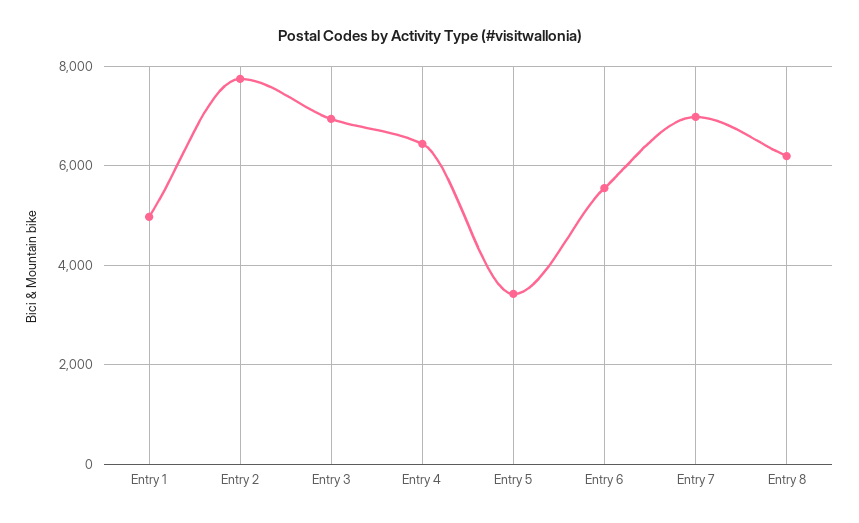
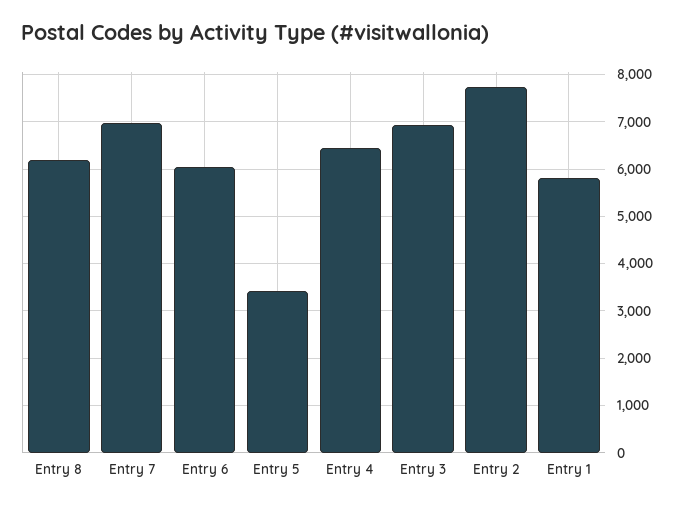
Entry 1: 5000 -> 5800
Entry 6: 5600 -> 6000

